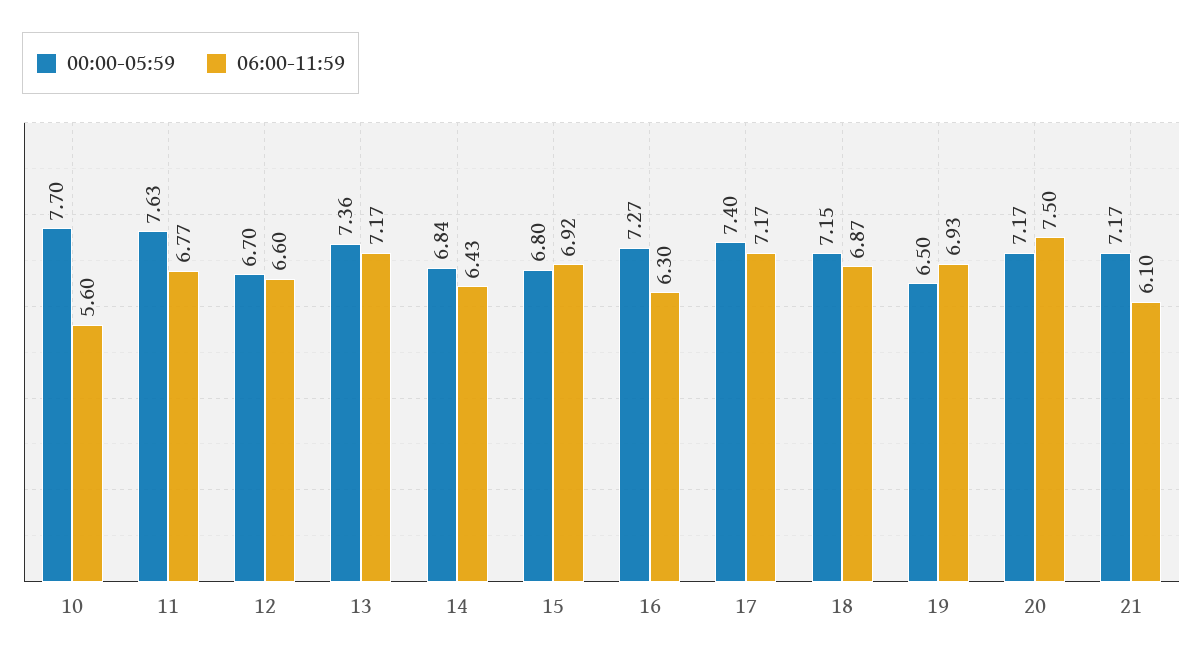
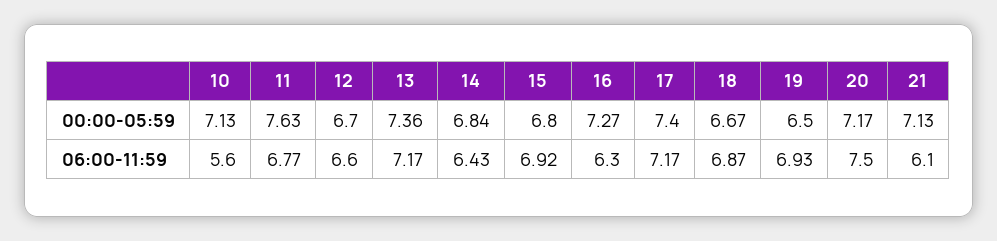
00:00-05:59, 10: 7.7 -> 7.13
00:00-05:59, 18: 7.15 -> 6.67
00:00-05:59, 21: 7.17 -> 7.13

